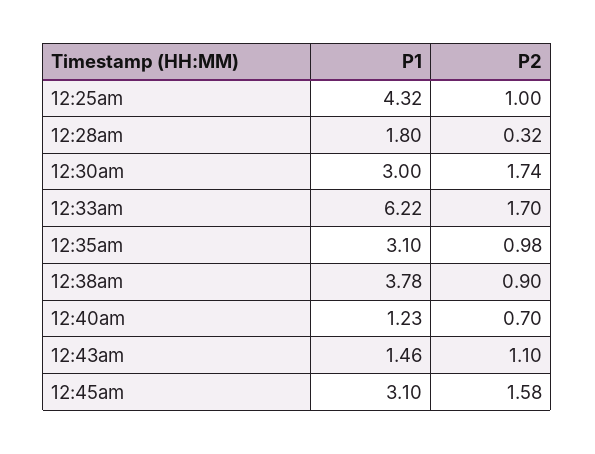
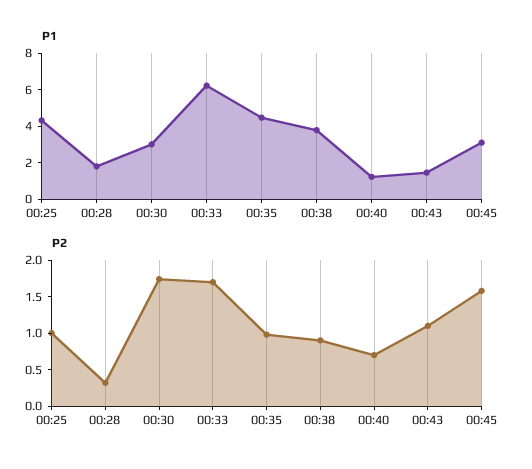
P1, 12:35am: 3.1 -> 4.5

